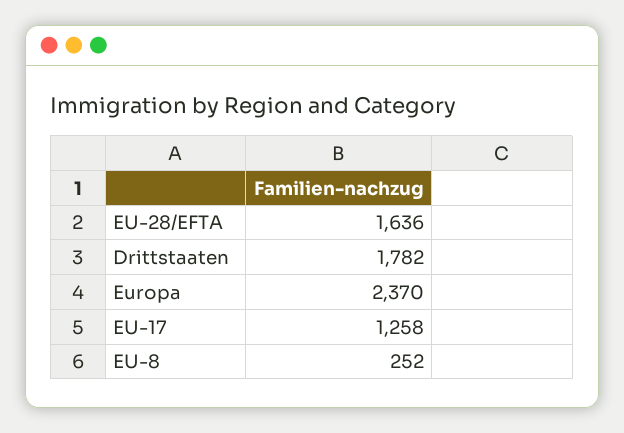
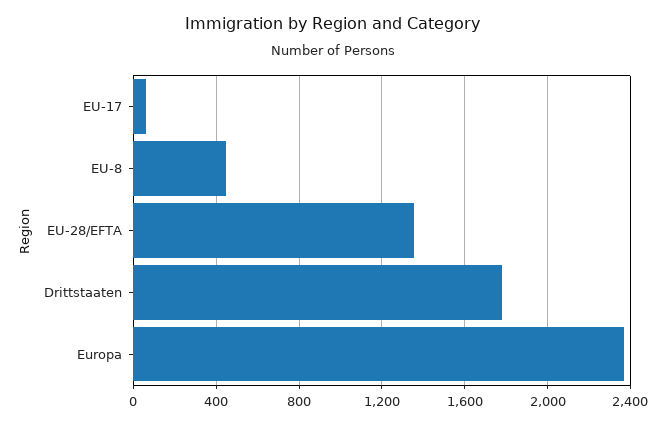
EU-28/EFTA: 1636 -> 1350
EU-17: 1258 -> 50
EU-8: 252 -> 450

